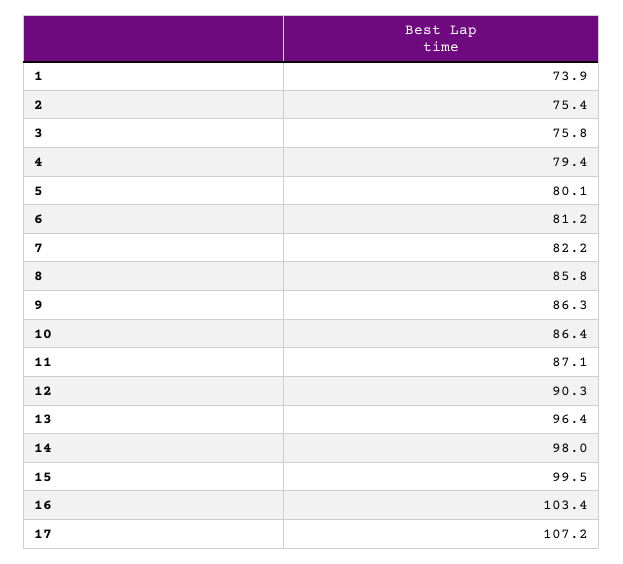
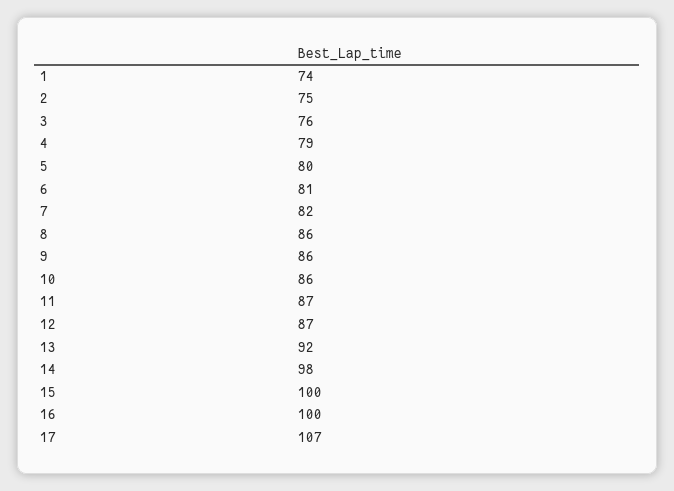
12: 90.3 -> 87
13: 96.4 -> 92
16: 103.4 -> 100

